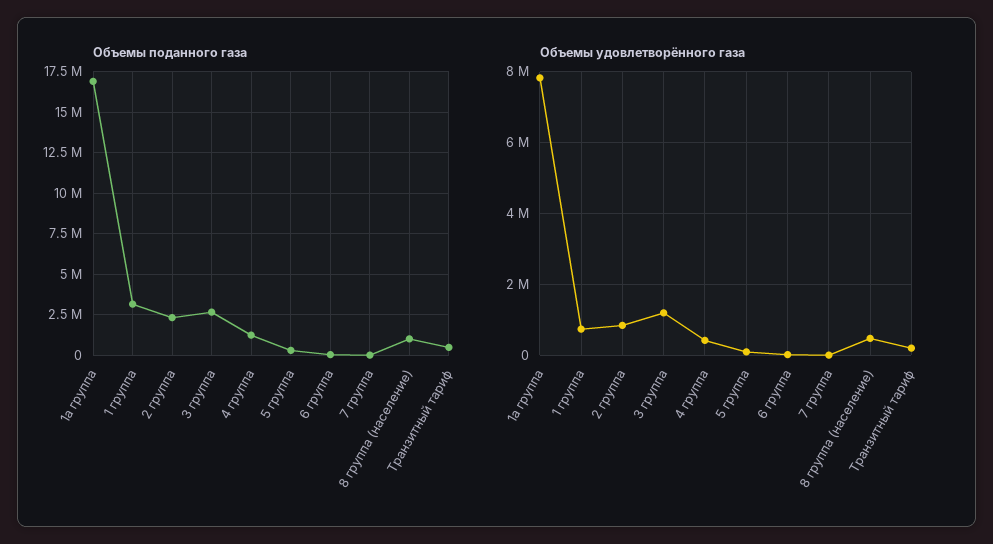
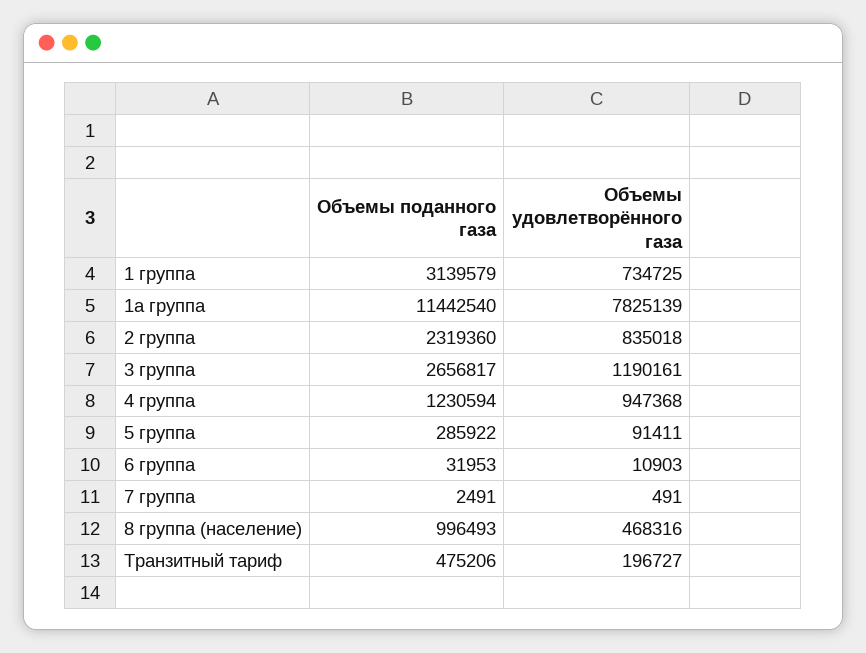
Объемы поданного газа, 1а группа: 17000000 -> 11442540
Объемы удовлетворённого газа, 4 группа: 400000 -> 947368

